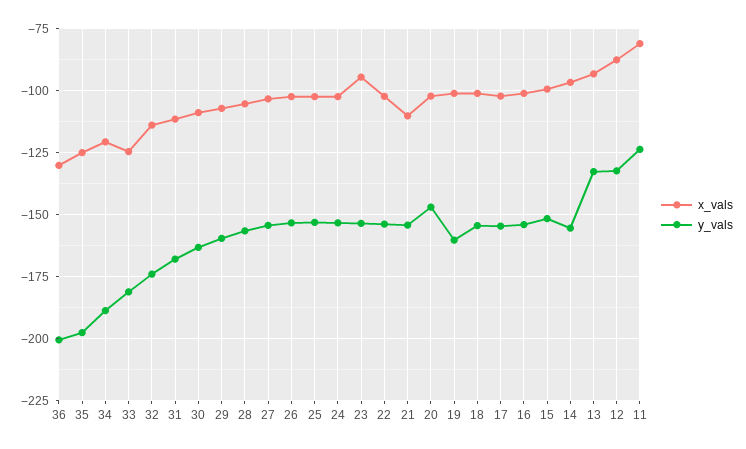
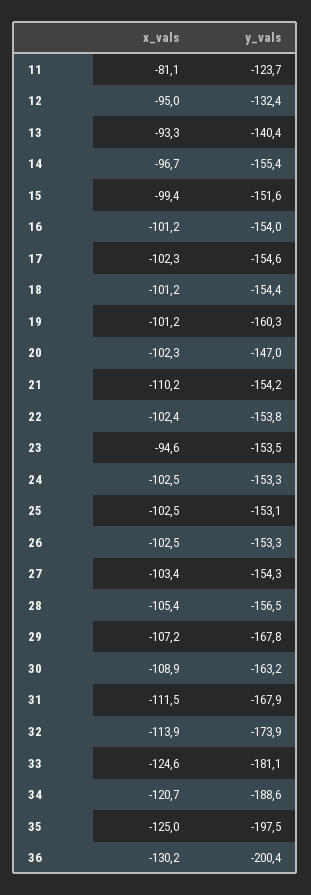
y_vals, 29: -160 -> -167.8
y_vals, 13: -132.5 -> -140.4
x_vals, 12: -87.5 -> -95

